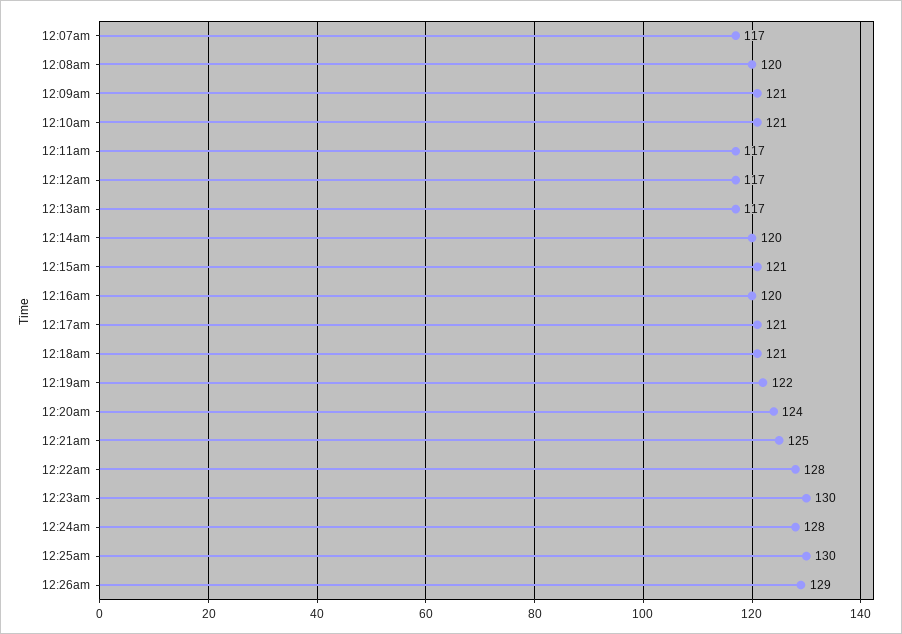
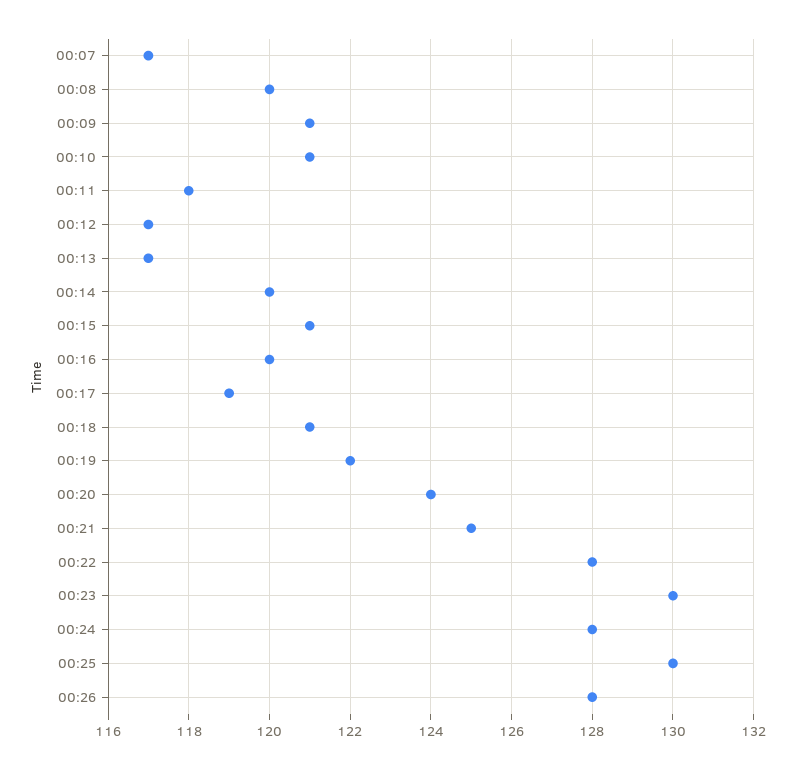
12:11am: 117 -> 118
12:17am: 121 -> 119
12:26am: 129 -> 128

